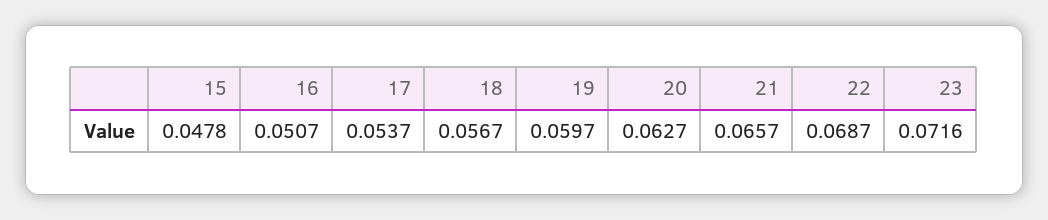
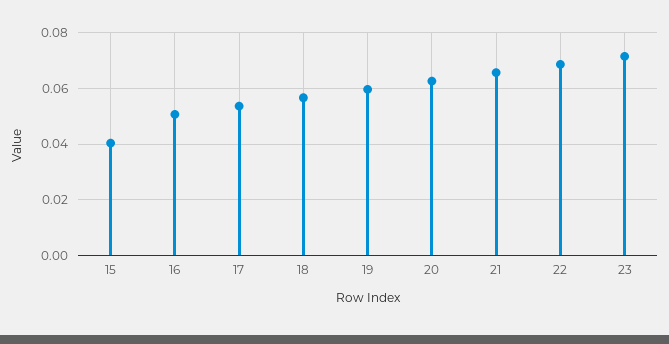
15: 0.0478 -> 0.04

